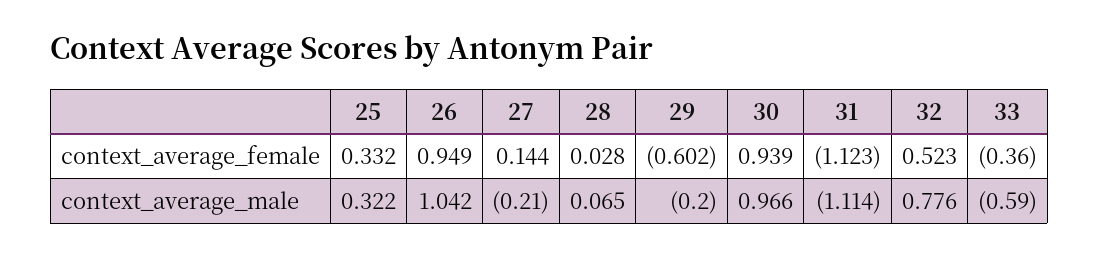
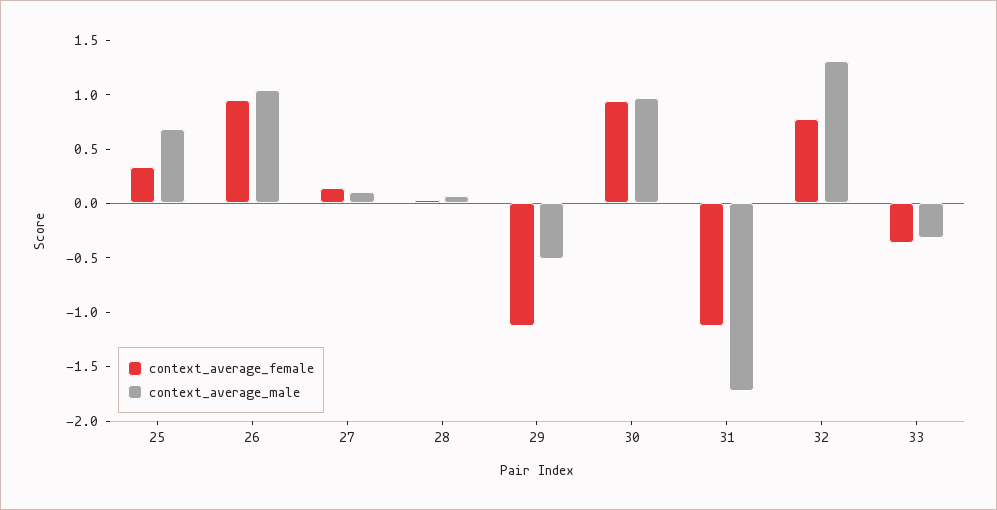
context_average_female, 29: -0.602 -> -1.1
context_average_female, 32: 0.523 -> 0.8
context_average_male, 25: 0.322 -> 0.7
context_average_male, 27: -0.21 -> 0.1
context_average_male, 29: -0.2 -> -0.5
context_average_male, 31: -1.114 -> -1.7
context_average_male, 32: 0.776 -> 1.3
context_average_male, 33: -0.59 -> -0.3

